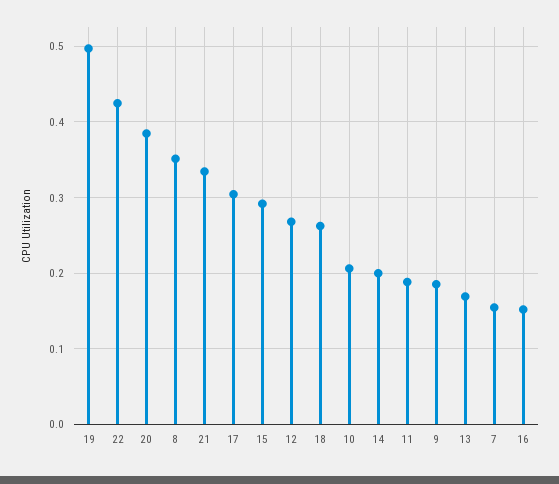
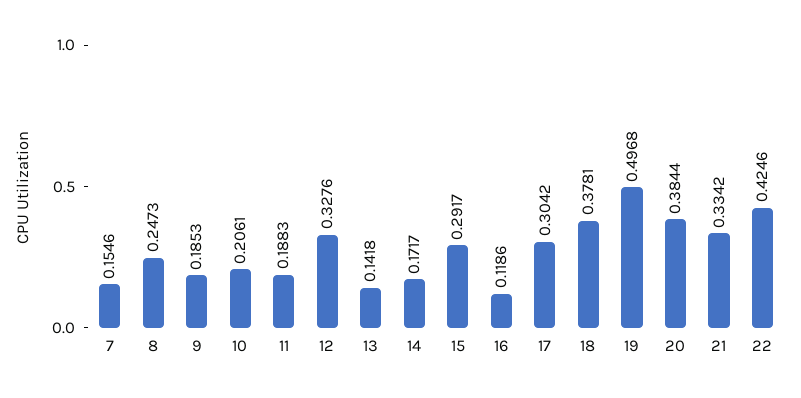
8: 0.35 -> 0.2473
12: 0.27 -> 0.3276
18: 0.26 -> 0.3781
14: 0.2 -> 0.1717
13: 0.17 -> 0.1418
16: 0.15 -> 0.1186

